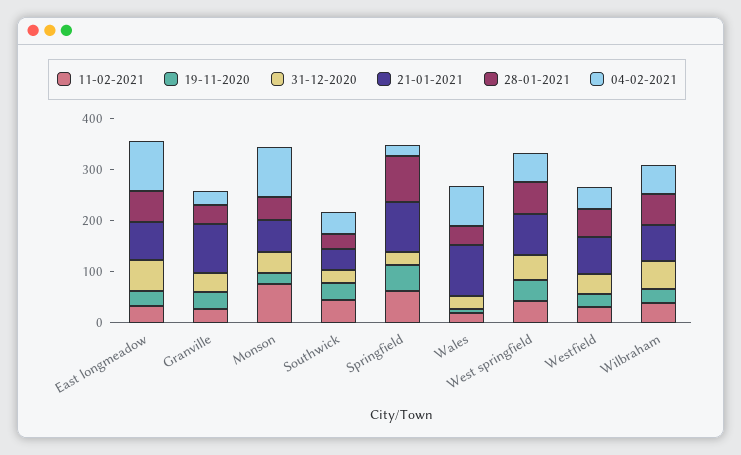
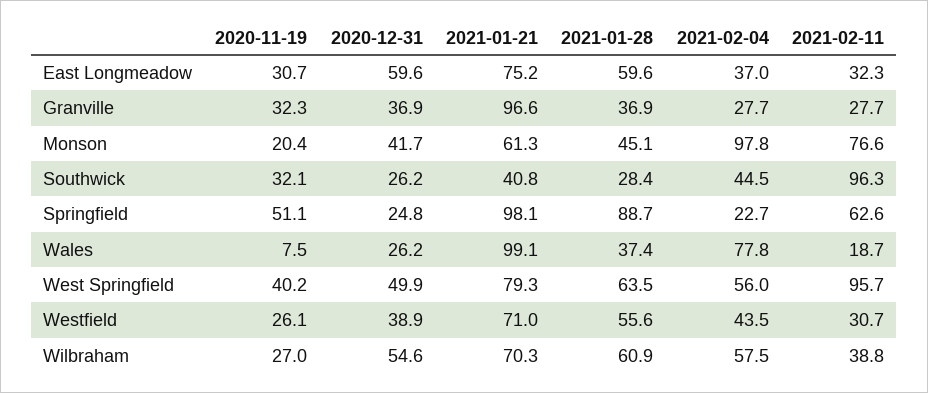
04-02-2021, East longmeadow: 100 -> 37
11-02-2021, Southwick: 40 -> 96.3
11-02-2021, West springfield: 40 -> 95.7

